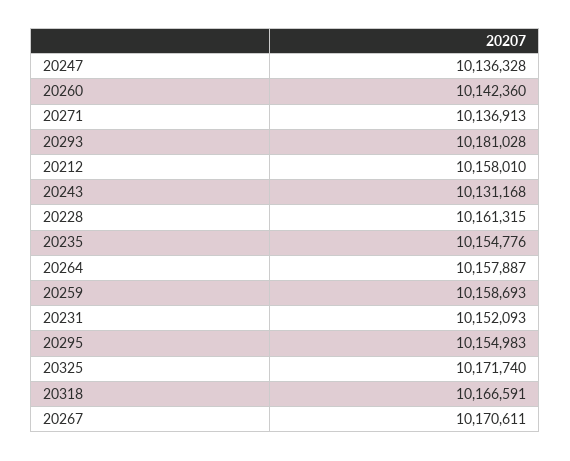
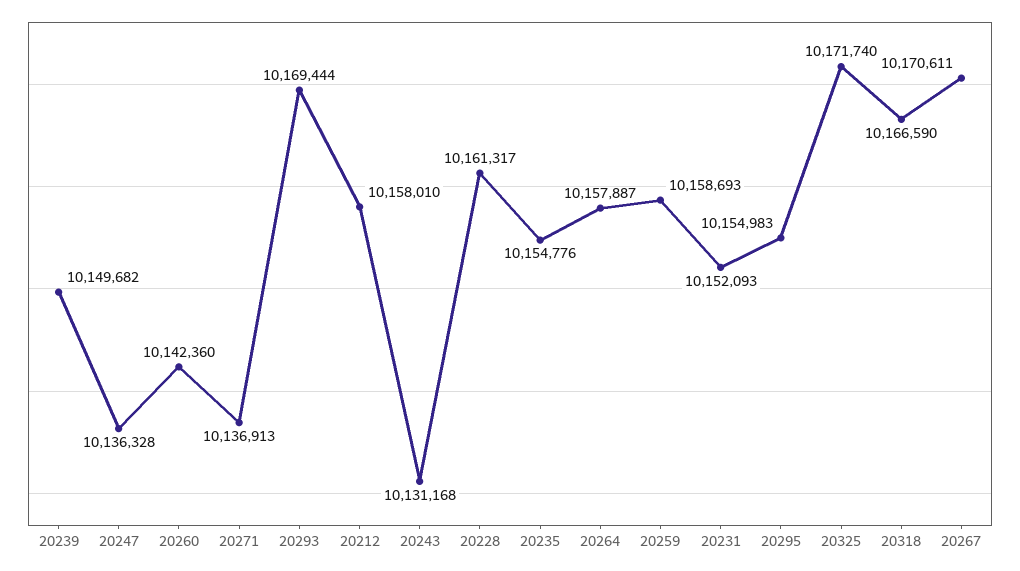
20293: 10181028 -> 10169444
20228: 10161315 -> 10161317
20318: 10166591 -> 10166590
20239: none -> 10149682

